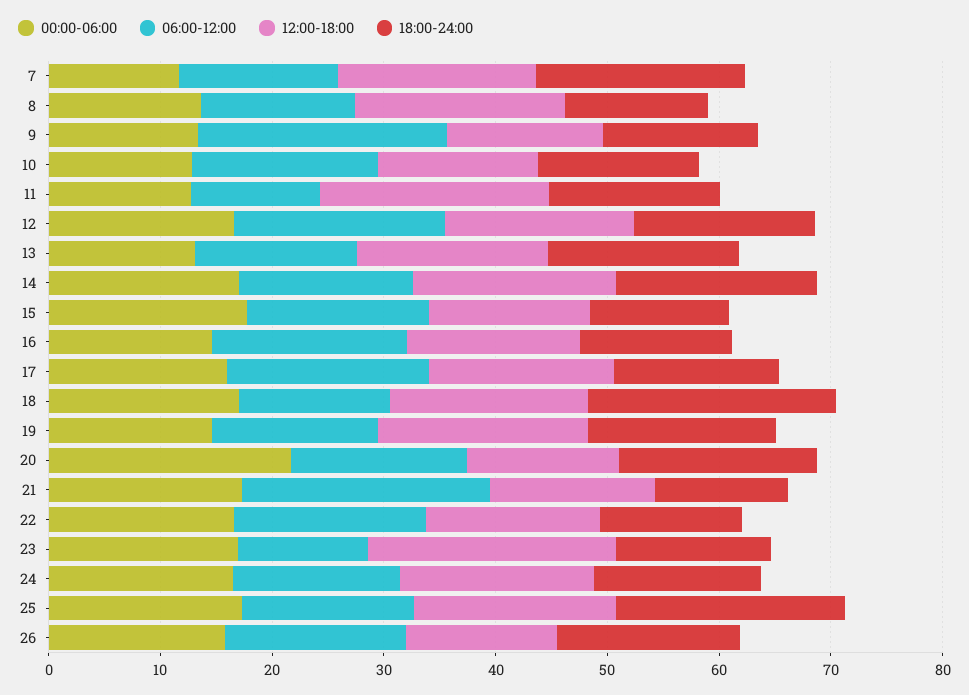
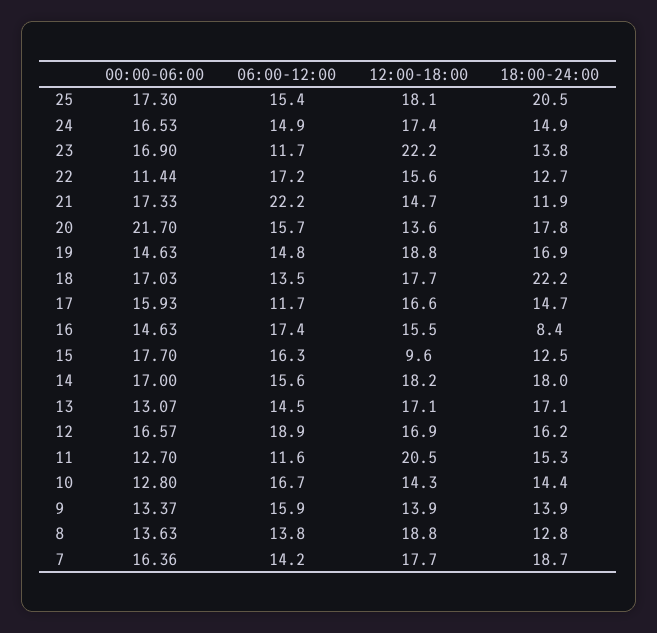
00:00-06:00, 7: 12 -> 16.36
06:00-12:00, 9: 22 -> 15.9
12:00-18:00, 15: 14 -> 9.6
18:00-24:00, 16: 14 -> 8.4
06:00-12:00, 17: 18 -> 11.7
00:00-06:00, 22: 16 -> 11.44
00:00-06:00, 26: 16 -> none
06:00-12:00, 26: 16 -> none
12:00-18:00, 26: 14 -> none
18:00-24:00, 26: 16 -> none

